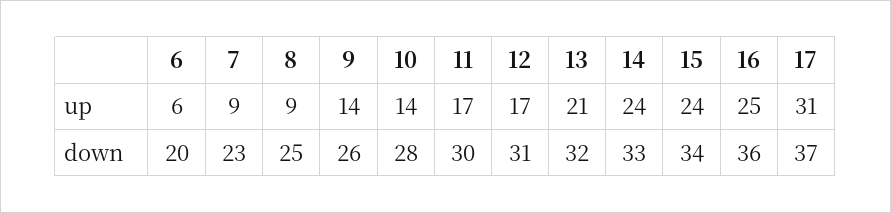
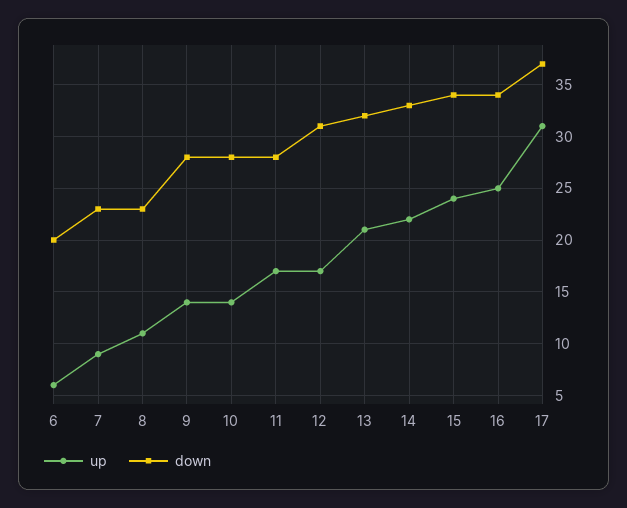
up, 8: 9 -> 11
up, 14: 24 -> 22
down, 8: 25 -> 23
down, 9: 26 -> 28
down, 11: 30 -> 28
down, 16: 36 -> 34

